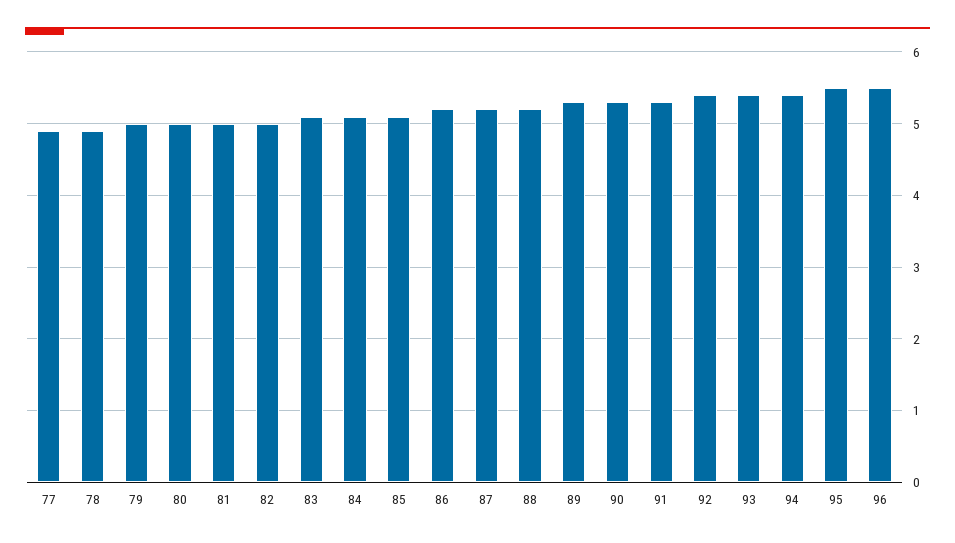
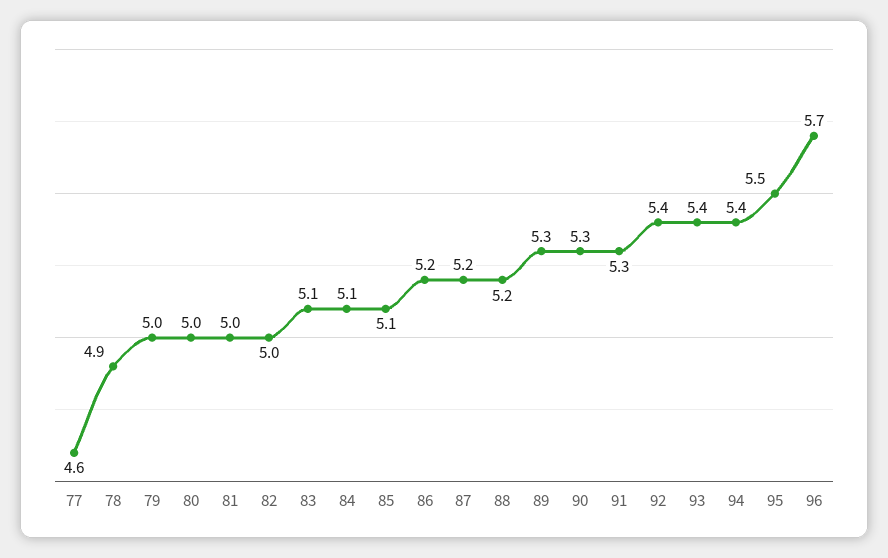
77: 4.9 -> 4.6
96: 5.5 -> 5.7

